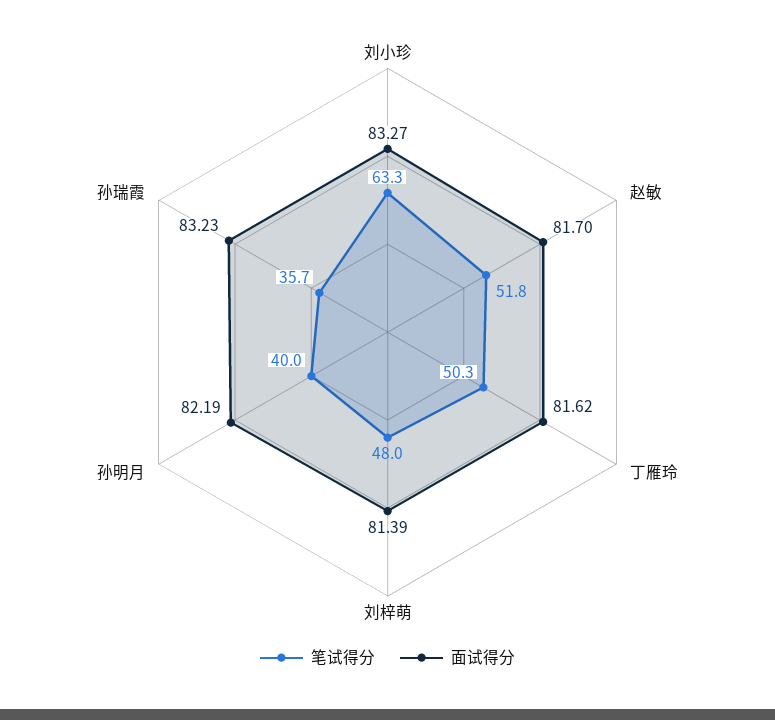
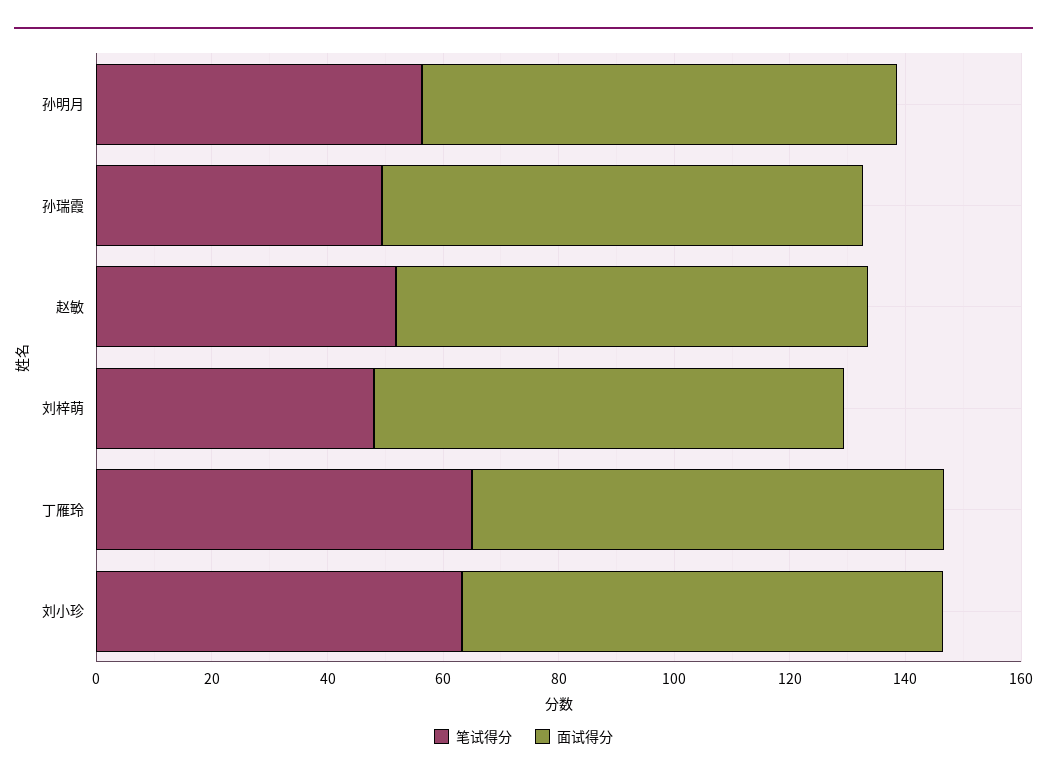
笔试得分, 丁雁玲: 50.3 -> 65
笔试得分, 孙明月: 40 -> 55
笔试得分, 孙瑞霞: 35.7 -> 50

